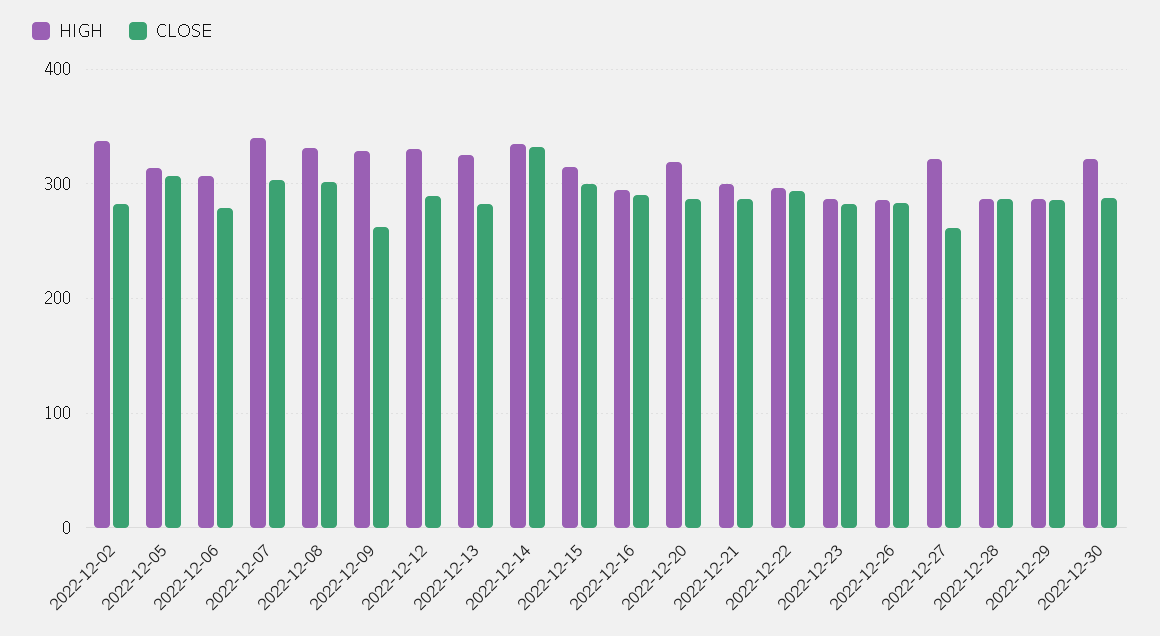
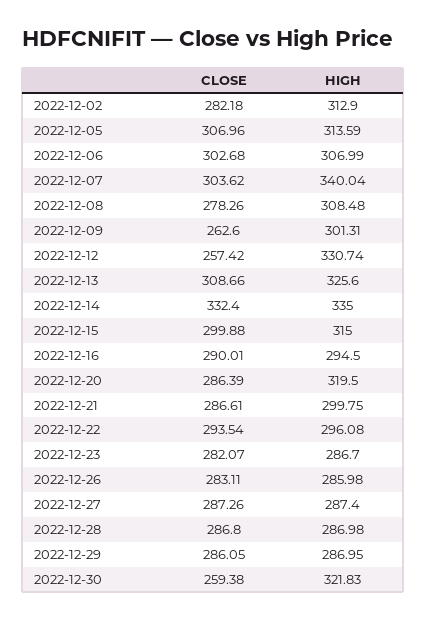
HIGH, 2022-12-02: 340 -> 312.9
CLOSE, 2022-12-06: 280 -> 302.68
HIGH, 2022-12-08: 330 -> 308.48
CLOSE, 2022-12-08: 300 -> 278.26
HIGH, 2022-12-09: 330 -> 301.31
CLOSE, 2022-12-12: 290 -> 257.42
CLOSE, 2022-12-13: 280 -> 308.66
HIGH, 2022-12-27: 320 -> 287.4
CLOSE, 2022-12-27: 260 -> 287.26
CLOSE, 2022-12-30: 290 -> 259.38

